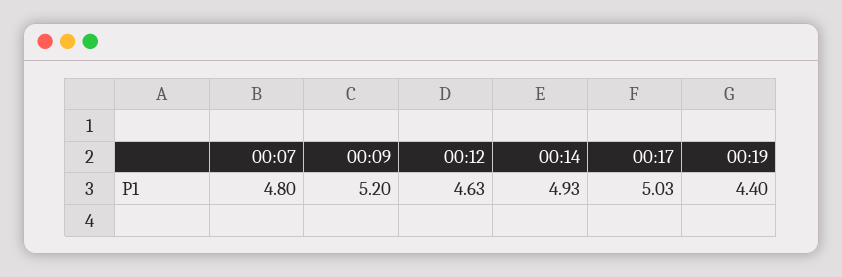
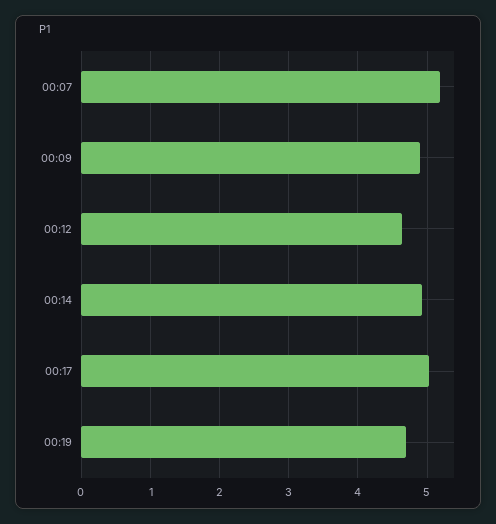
00:07: 4.8 -> 5.2
00:09: 5.2 -> 4.9
00:19: 4.4 -> 4.7

